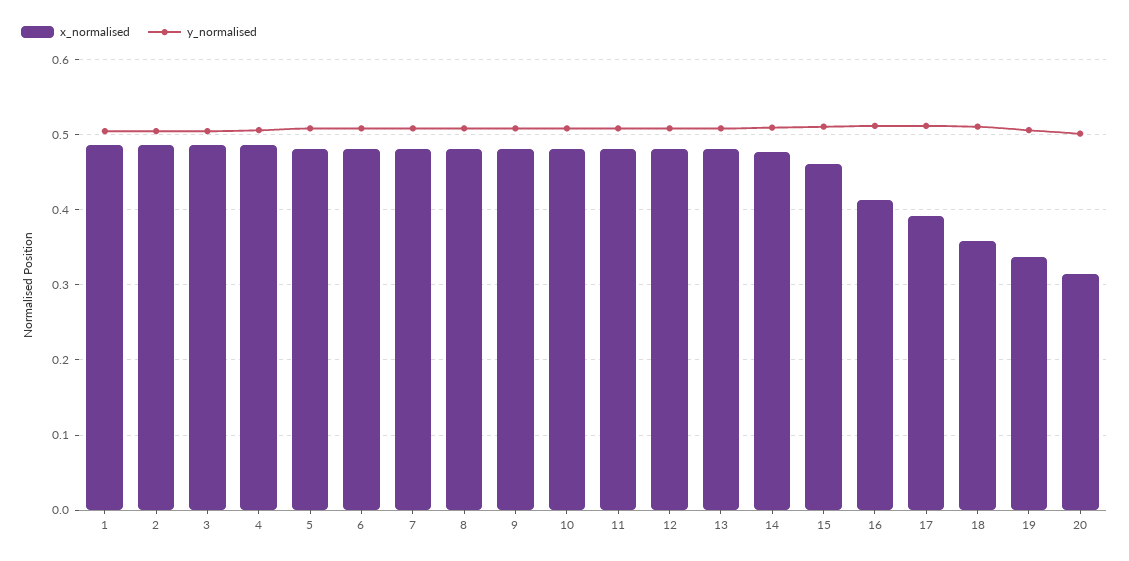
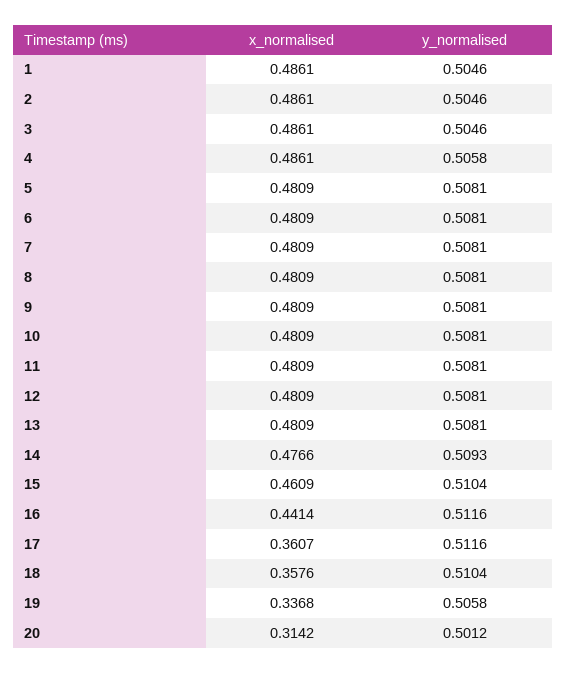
x_normalised, 16: 0.41 -> 0.4414
x_normalised, 17: 0.39 -> 0.3607

